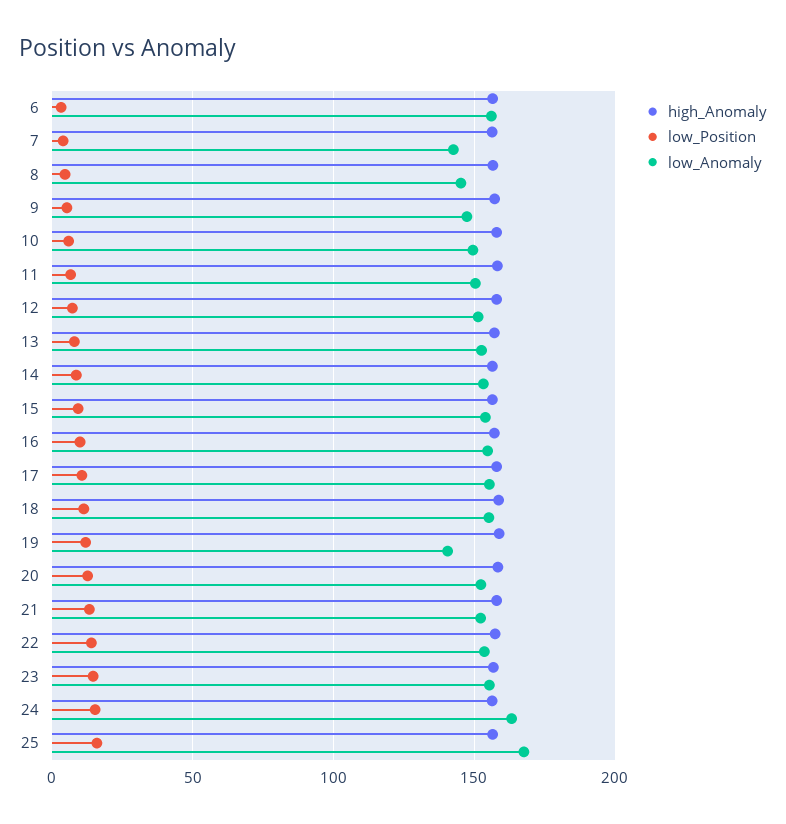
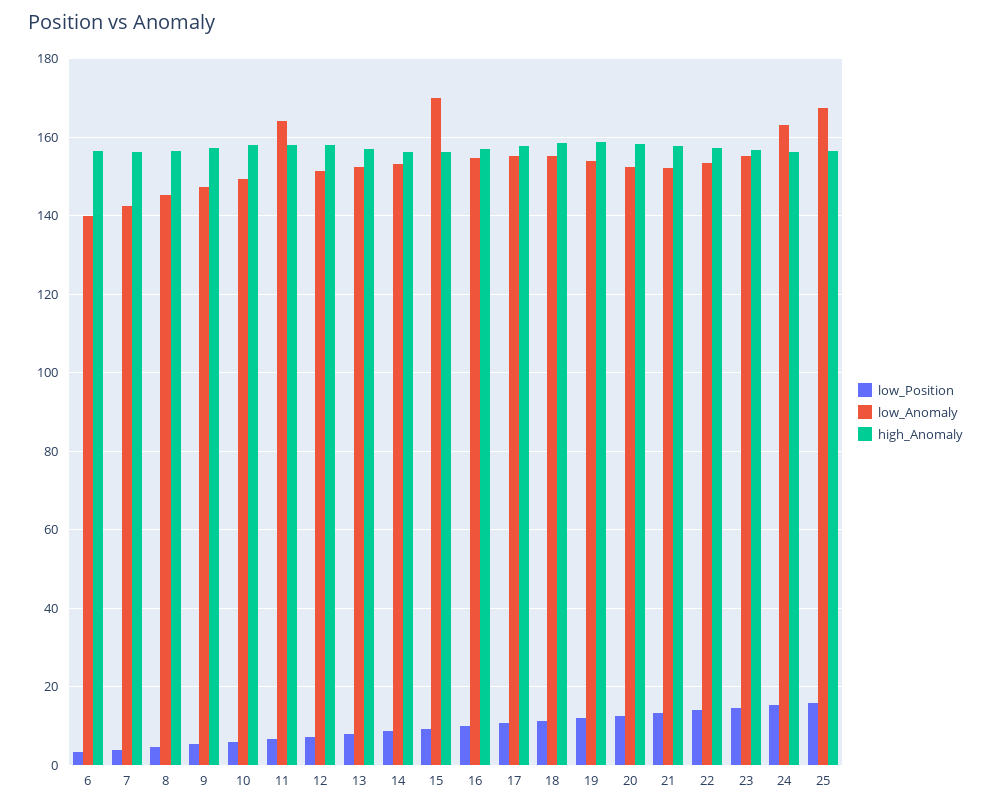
low_Anomaly, 6: 155 -> 140
low_Anomaly, 11: 150 -> 164
low_Anomaly, 15: 155 -> 170
low_Anomaly, 19: 140 -> 154

